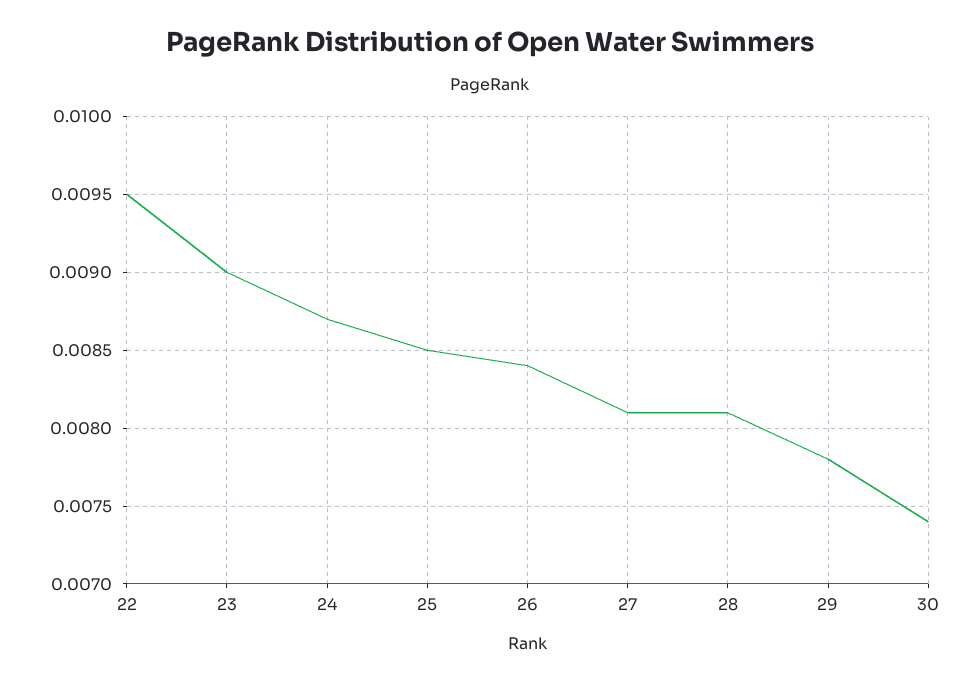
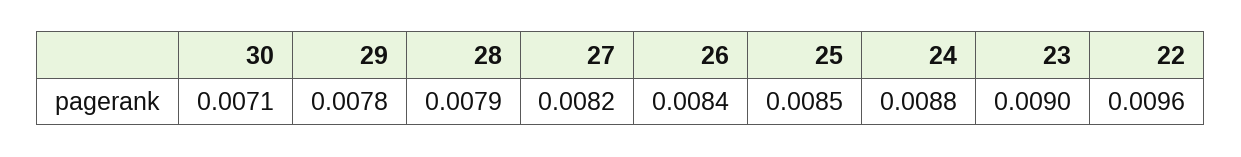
22: 0.0095 -> 0.0096
24: 0.0087 -> 0.0088
27: 0.0081 -> 0.0082
28: 0.0081 -> 0.0079
30: 0.0074 -> 0.0071

